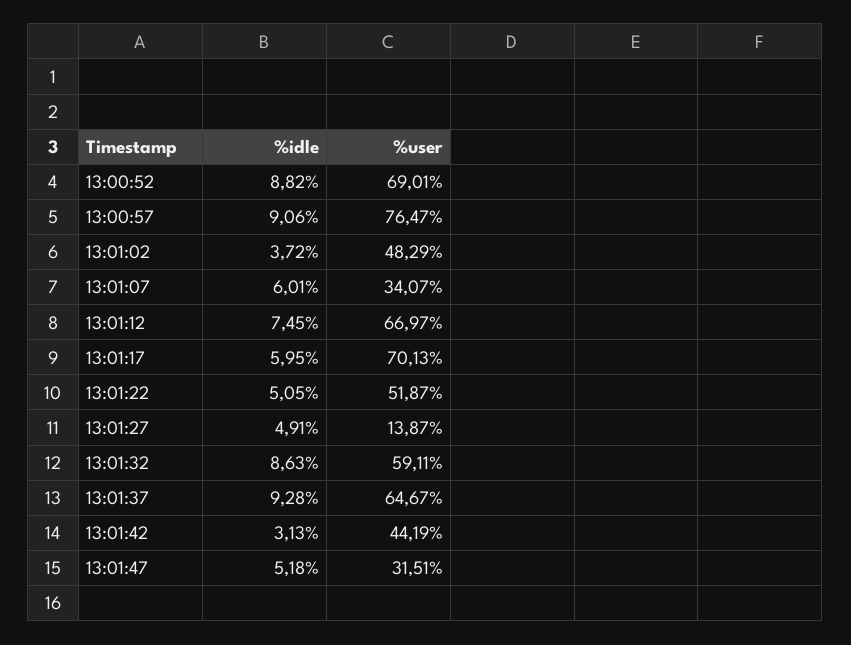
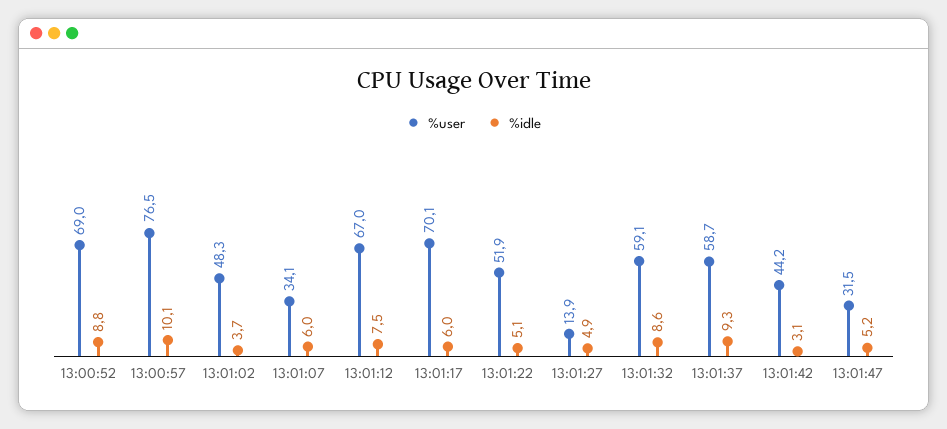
%idle, 13:00:57: 9.06 -> 10.1
%user, 13:01:37: 64.67 -> 58.7

